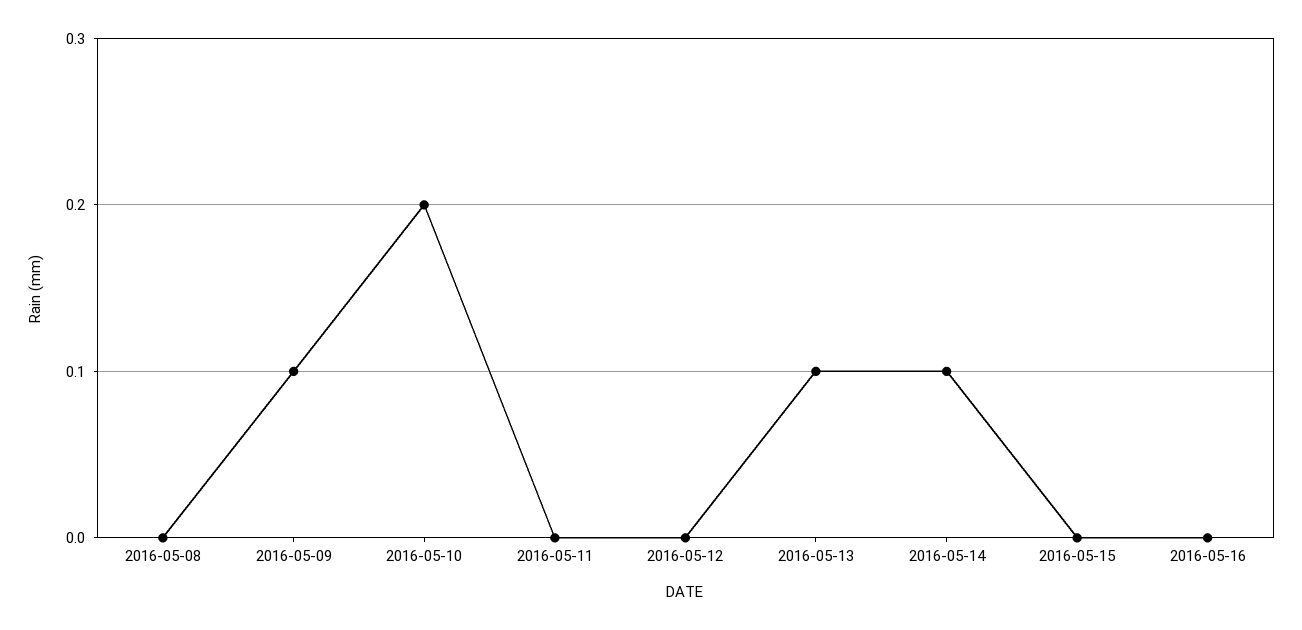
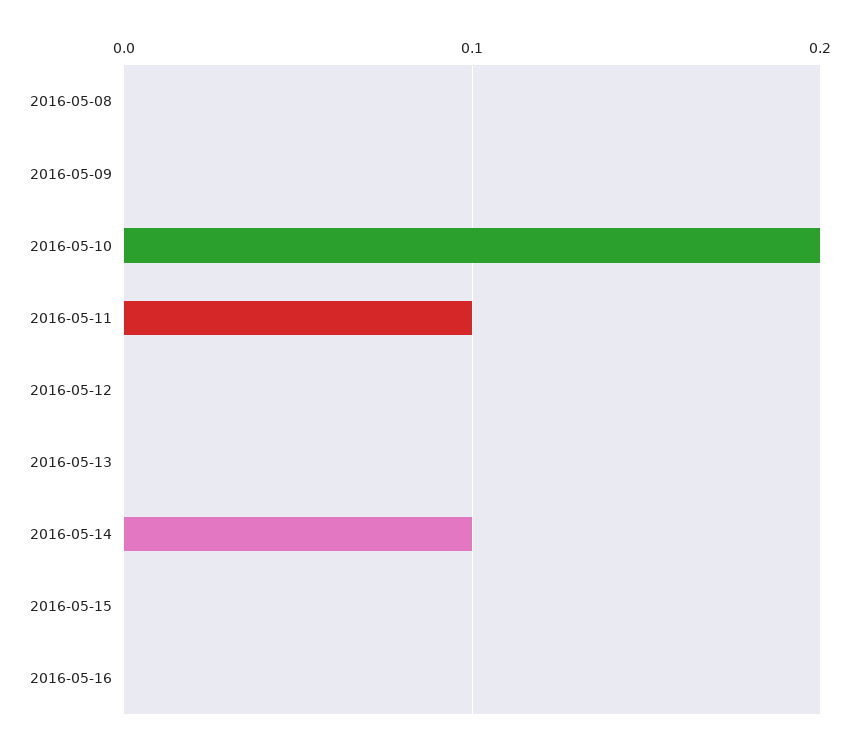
2016-05-09: 0.1 -> 0
2016-05-11: 0 -> 0.1
2016-05-13: 0.1 -> 0

